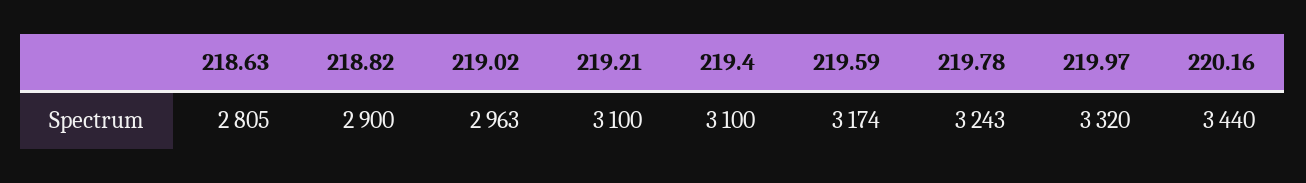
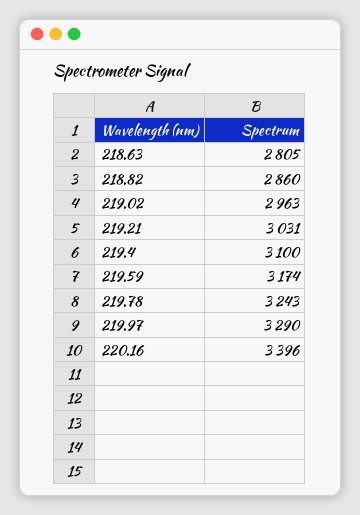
218.82: 2900 -> 2860
219.21: 3100 -> 3031
219.97: 3320 -> 3290
220.16: 3440 -> 3396

